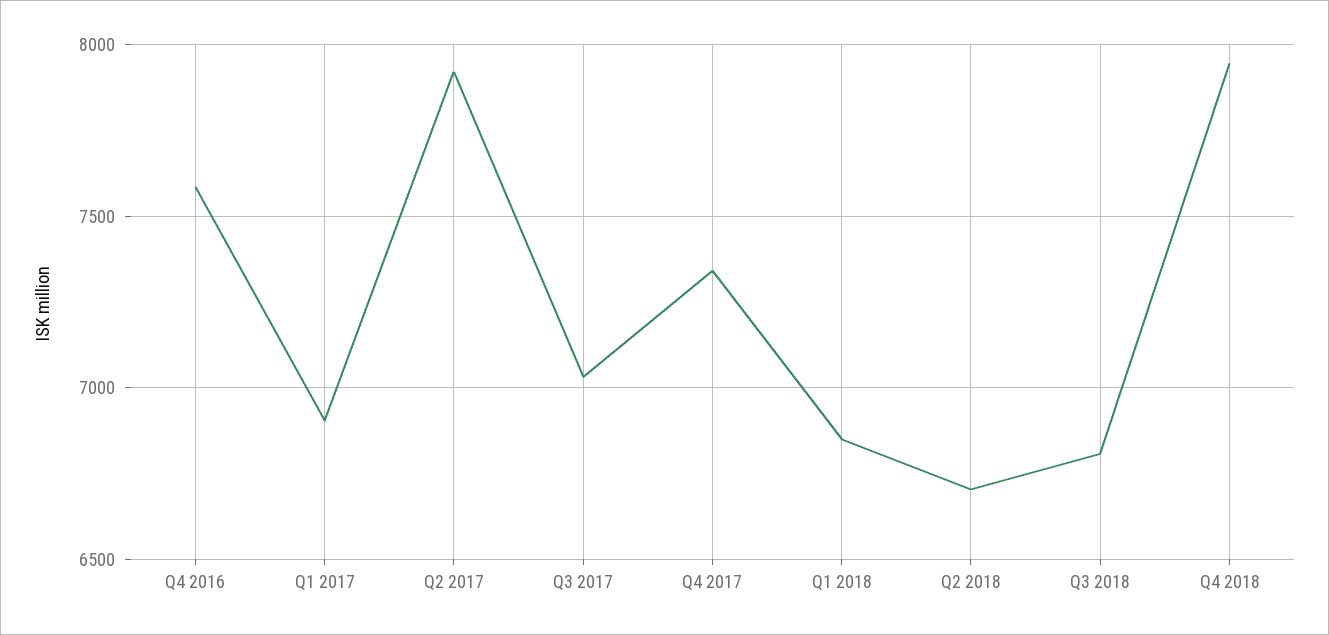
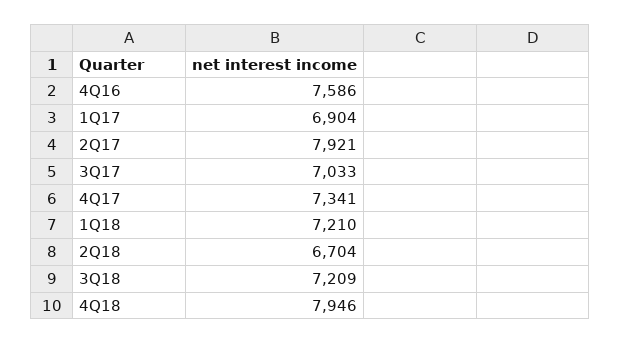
Q1 2018: 6850 -> 7210
Q3 2018: 6800 -> 7209

